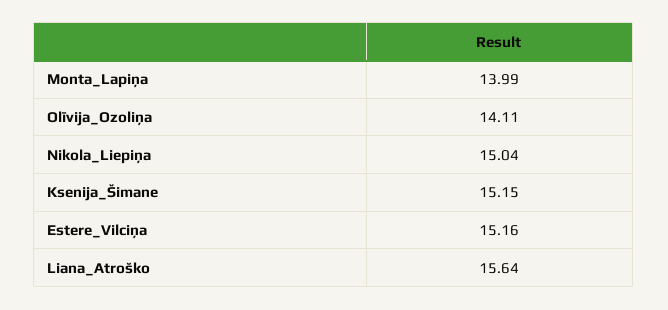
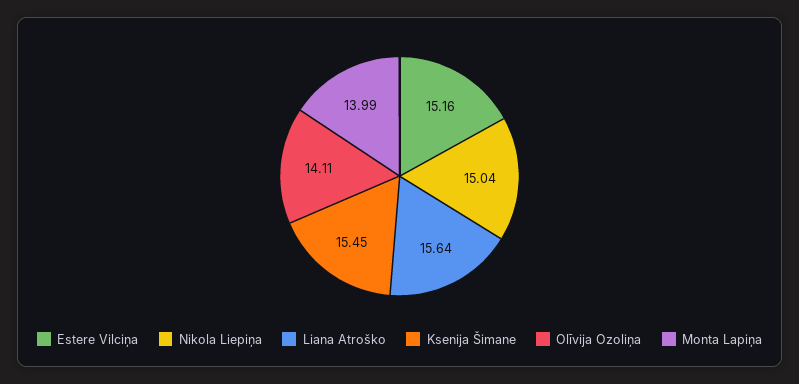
Ksenija_Šimane: 15.15 -> 15.45

